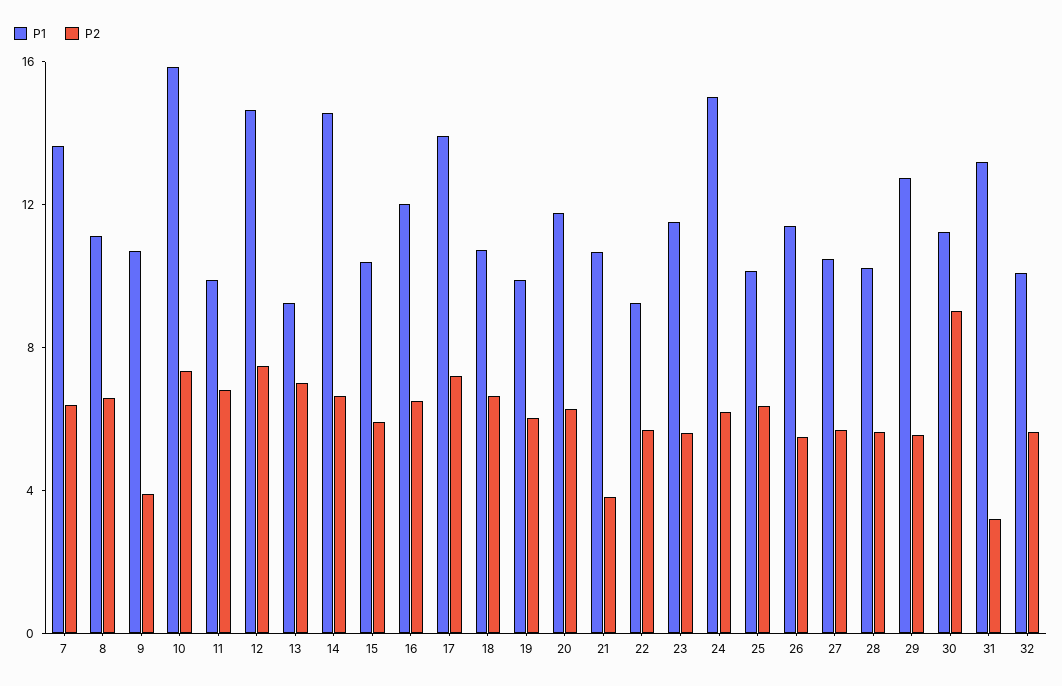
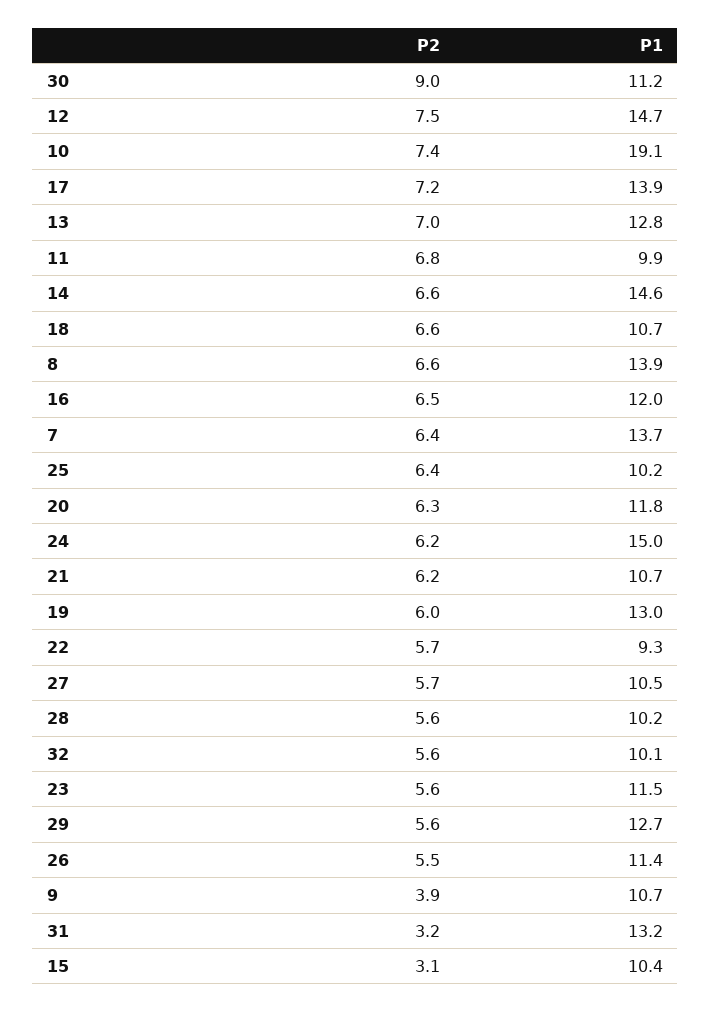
P1, 8: 11 -> 13.9
P1, 10: 16 -> 19.1
P1, 13: 9 -> 12.8
P2, 15: 6 -> 3.1
P1, 19: 10 -> 13
P2, 21: 4 -> 6.2

